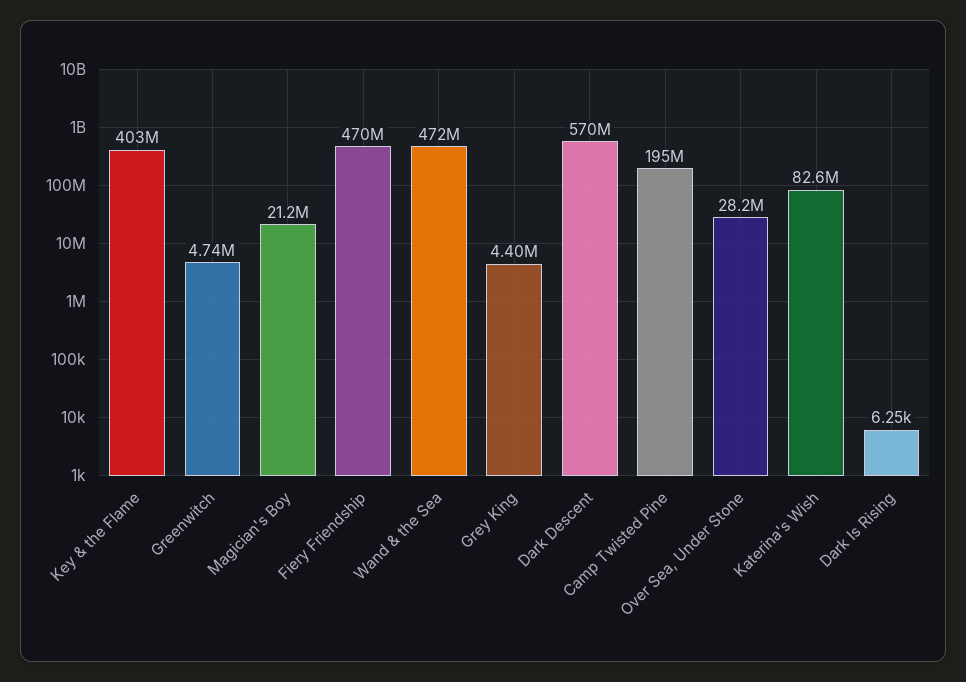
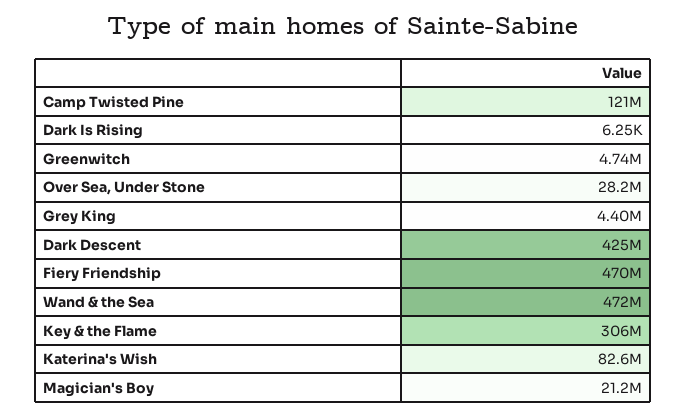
Key & the Flame: 403000000 -> 306000000
Dark Descent: 570000000 -> 425000000
Camp Twisted Pine: 195000000 -> 121000000

